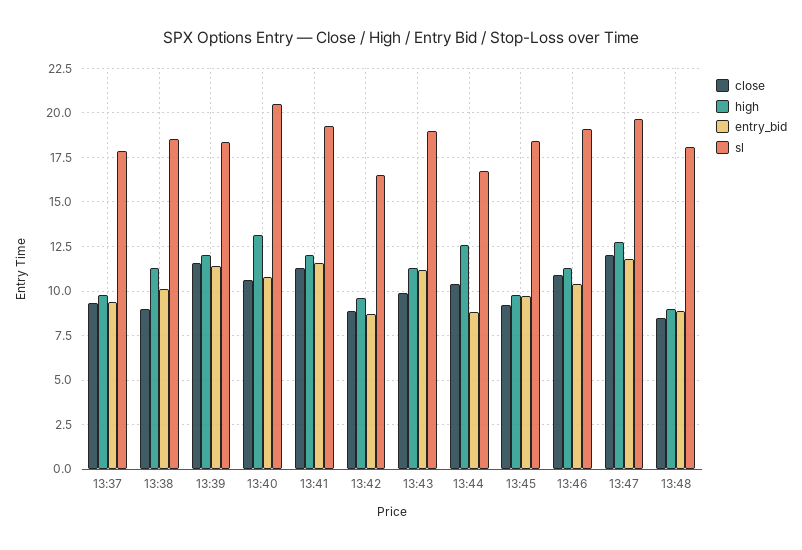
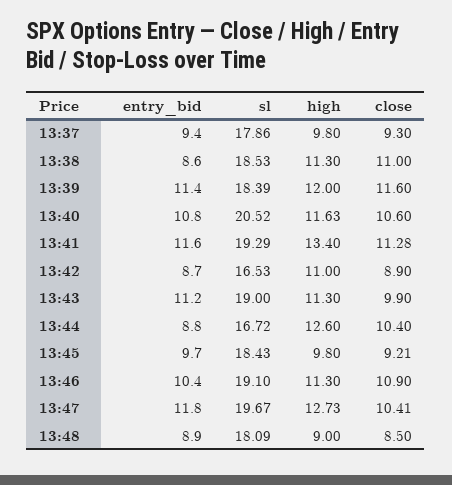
close, 13:38: 9 -> 11
entry_bid, 13:38: 10 -> 8.6
high, 13:40: 13 -> 11.63
high, 13:41: 12 -> 13.4
high, 13:42: 9.5 -> 11
close, 13:47: 12 -> 10.41

